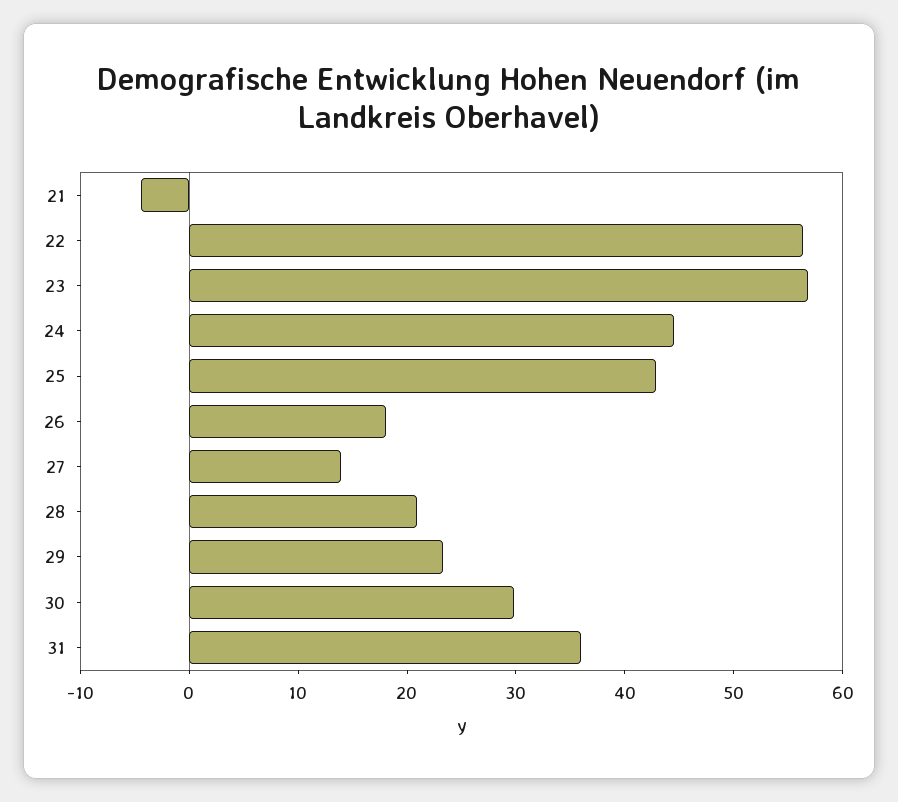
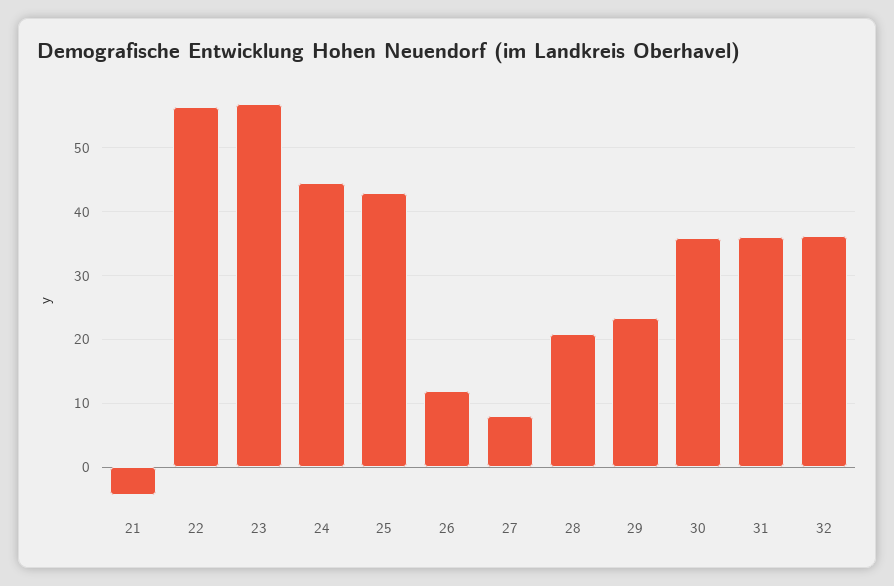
26: 18 -> 12
27: 14 -> 8
30: 30 -> 36
32: none -> 36

